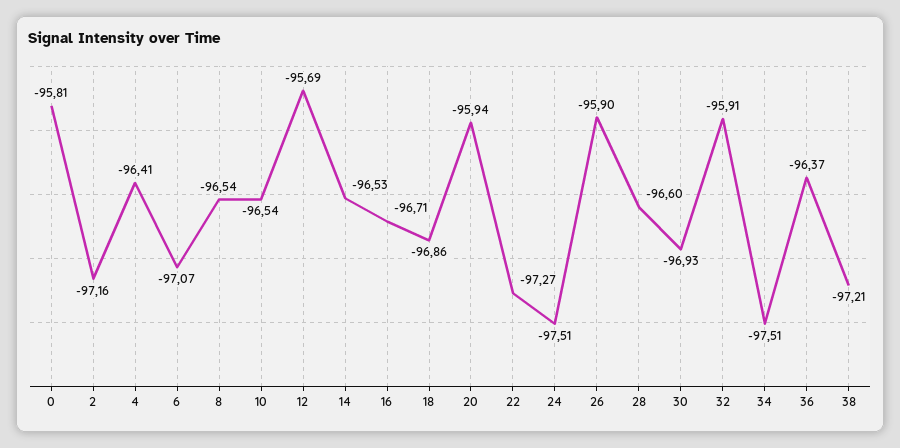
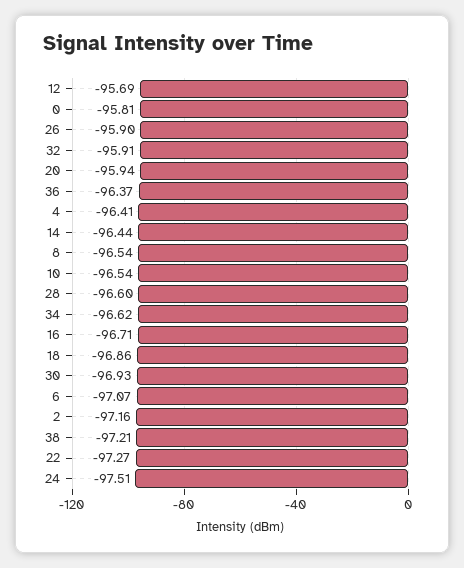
14: -96.53 -> -96.44
34: -97.51 -> -96.62

